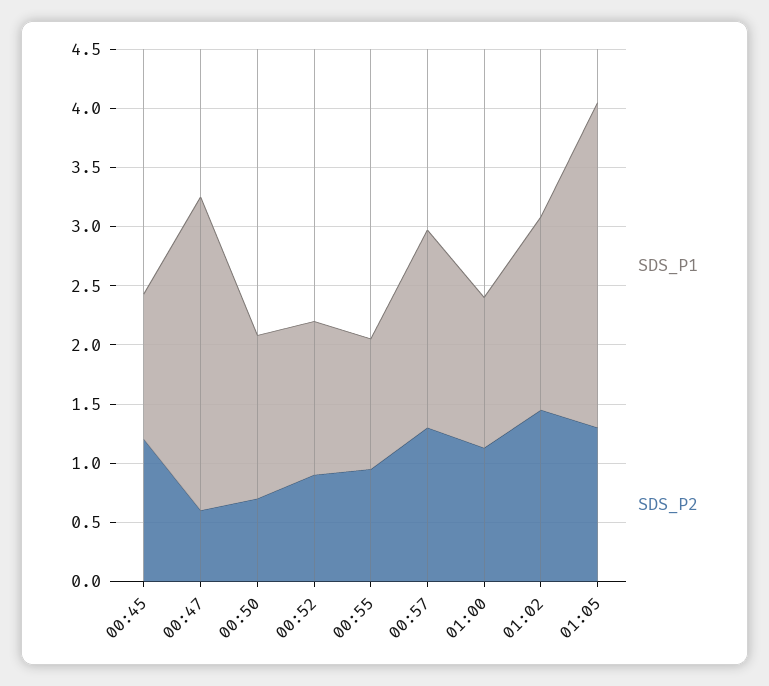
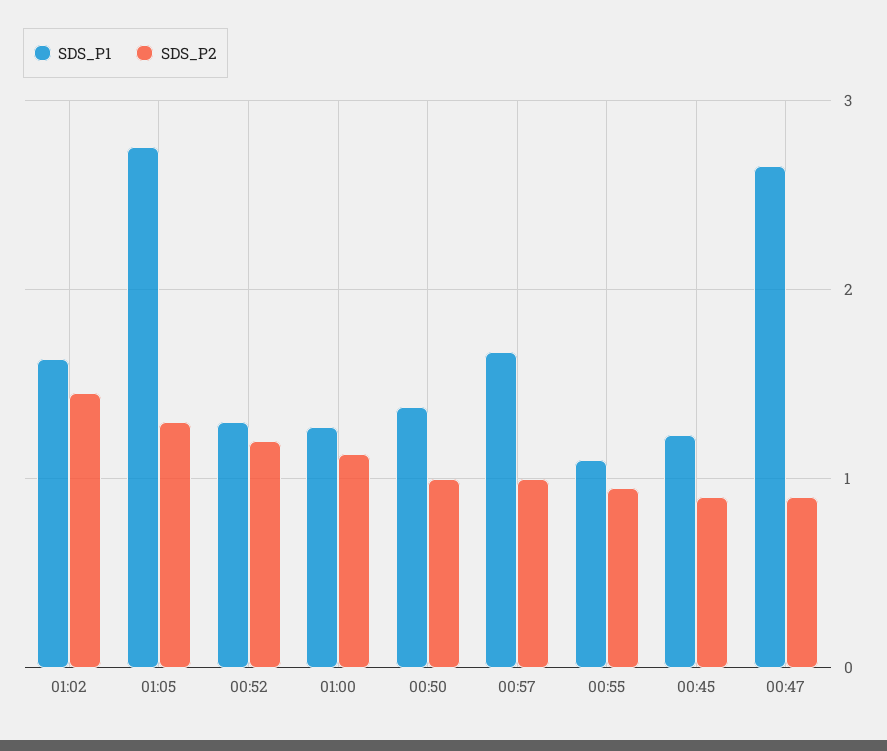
SDS_P2, 00:45: 1.2 -> 0.9
SDS_P2, 00:47: 0.6 -> 0.9
SDS_P2, 00:50: 0.7 -> 1
SDS_P2, 00:52: 0.9 -> 1.2
SDS_P2, 00:57: 1.3 -> 1

